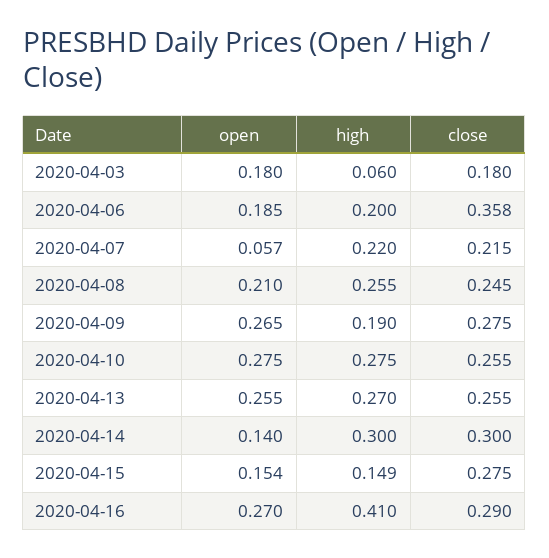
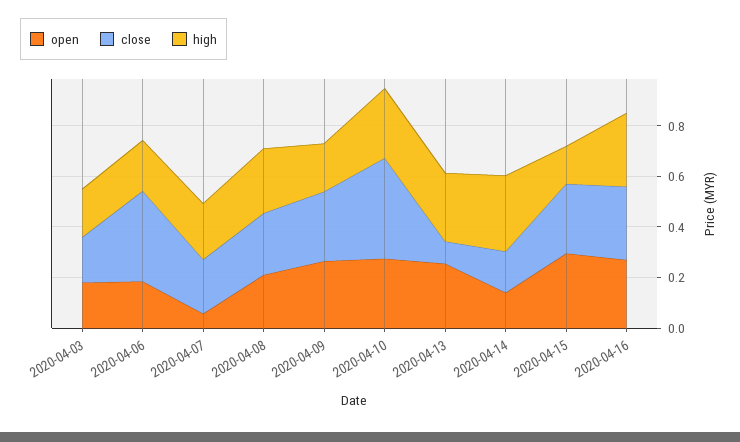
high, 2020-04-03: 0.06 -> 0.2
close, 2020-04-10: 0.255 -> 0.4
close, 2020-04-13: 0.255 -> 0.1
close, 2020-04-14: 0.3 -> 0.15
open, 2020-04-15: 0.154 -> 0.3
high, 2020-04-16: 0.41 -> 0.3

